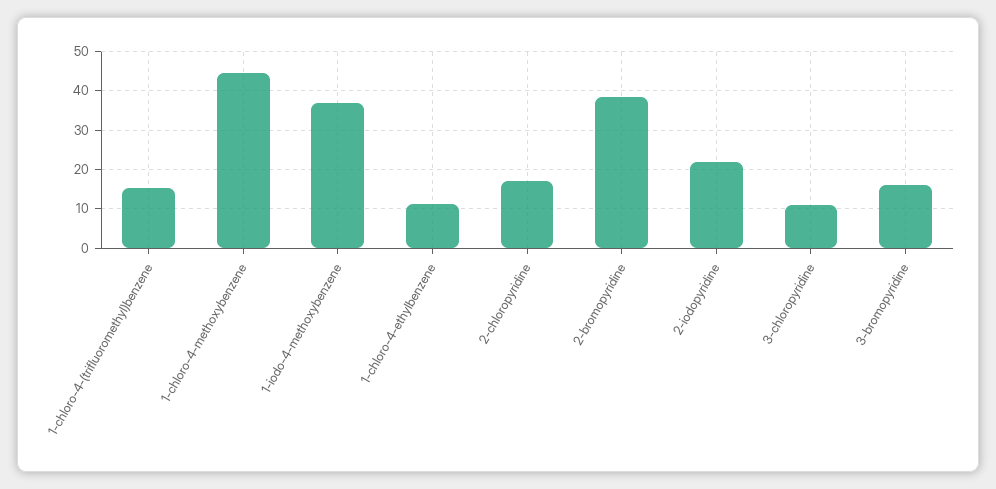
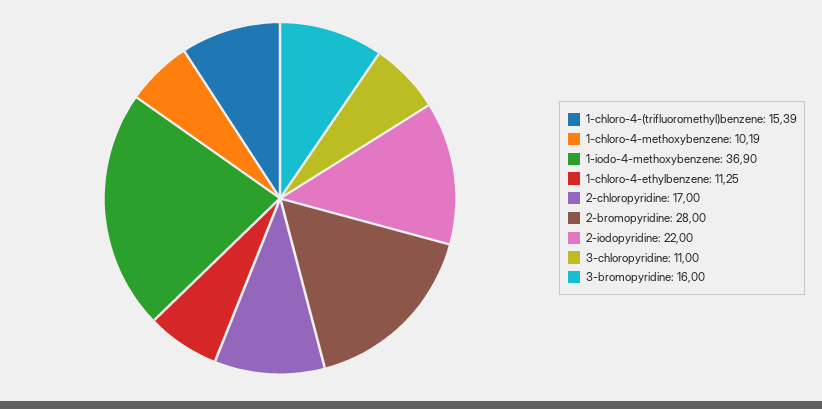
1-chloro-4-methoxybenzene: 44 -> 10.19
2-bromopyridine: 38 -> 28

